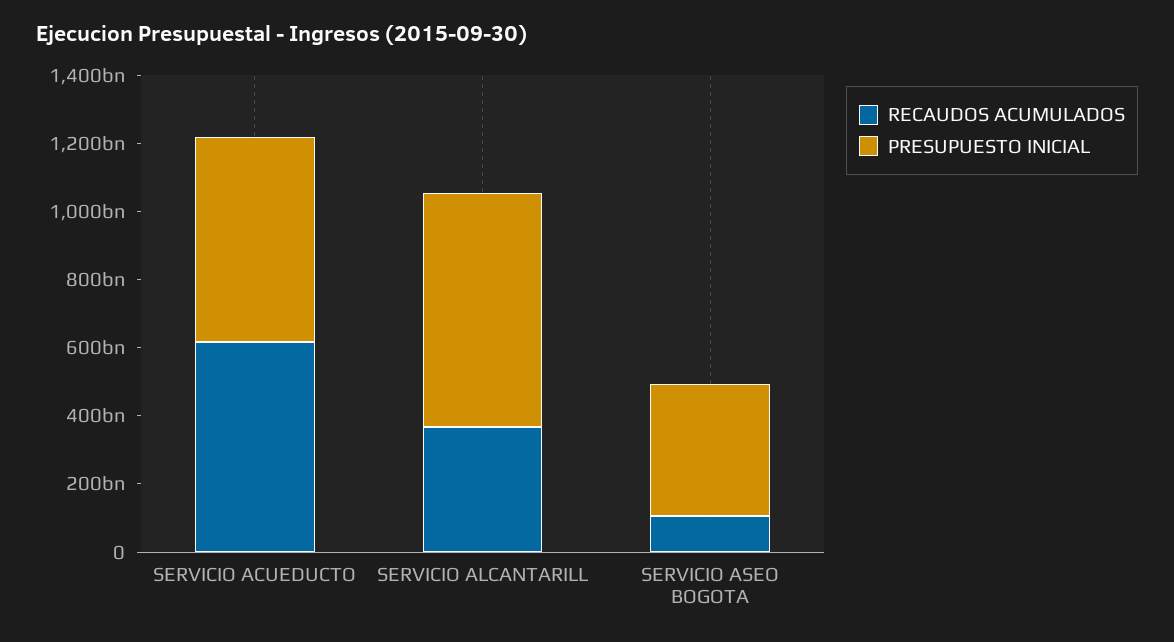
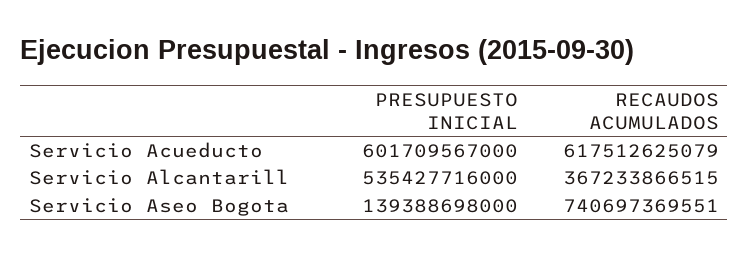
PRESUPUESTO INICIAL, SERVICIO ALCANTARILL: 700000000000 -> 535427716000
RECAUDOS ACUMULADOS, SERVICIO ASEO BOGOTA: 100000000000 -> 740697369551
PRESUPUESTO INICIAL, SERVICIO ASEO BOGOTA: 400000000000 -> 139388698000

